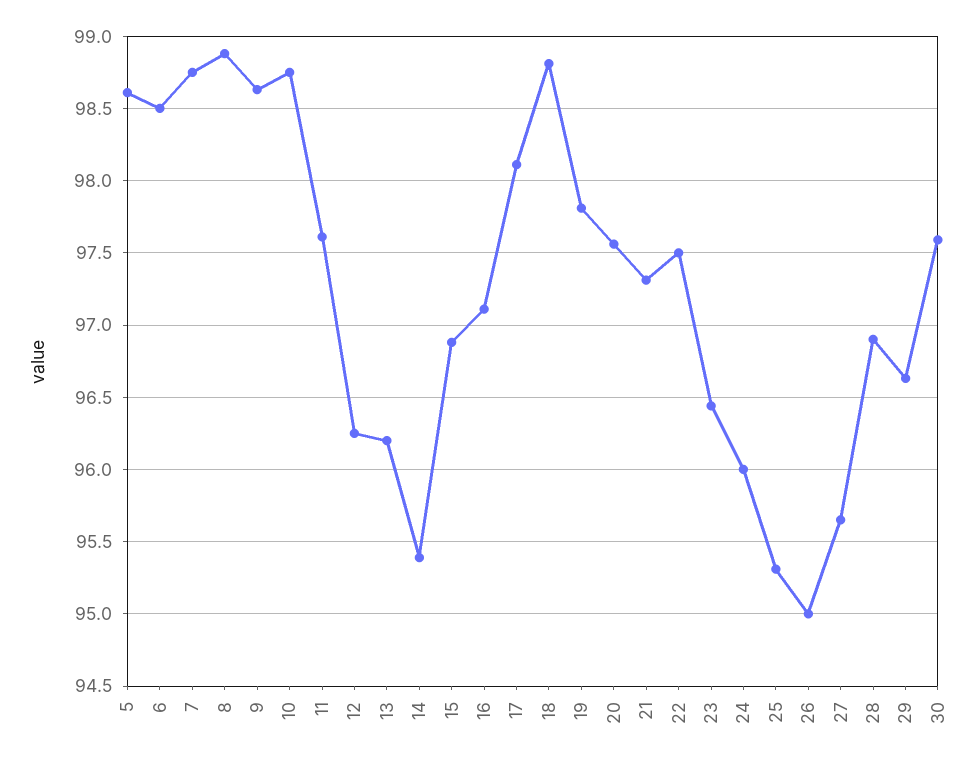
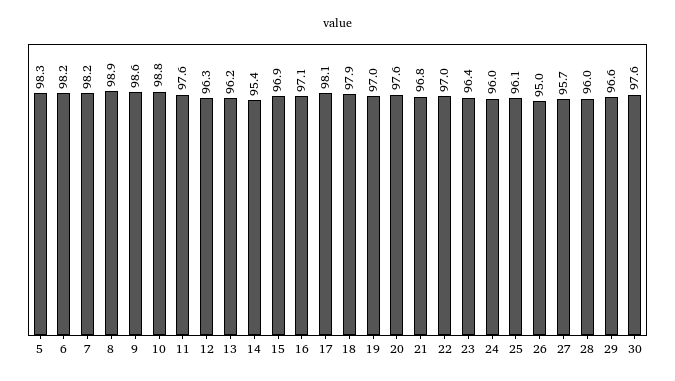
5: 98.6 -> 98.3
6: 98.5 -> 98.2
7: 98.75 -> 98.2
18: 98.8 -> 97.9
19: 97.8 -> 97
21: 97.3 -> 96.8
22: 97.5 -> 97
25: 95.3 -> 96.1
28: 96.9 -> 96

